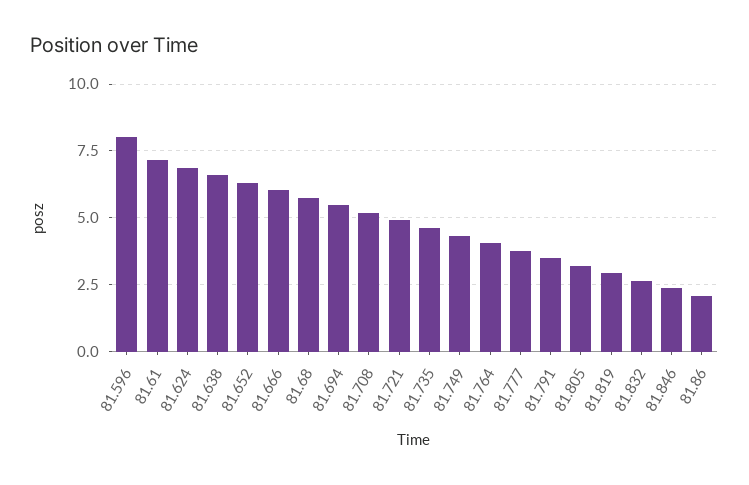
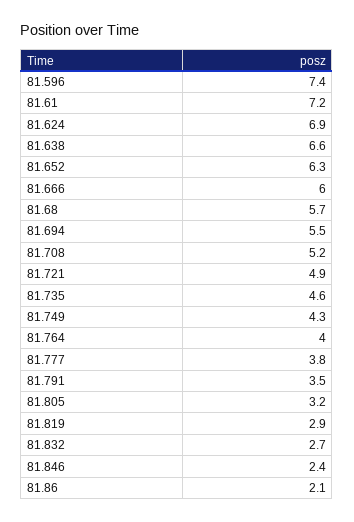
81.596: 8 -> 7.4

